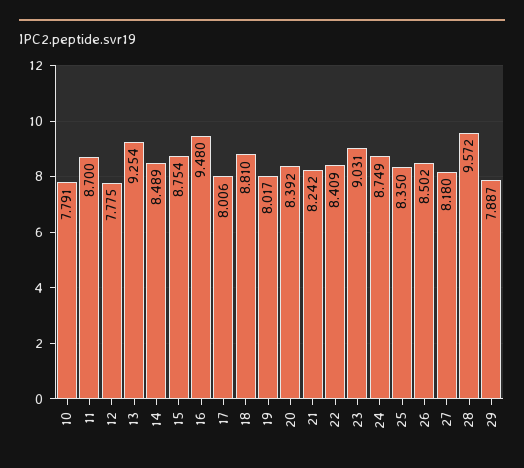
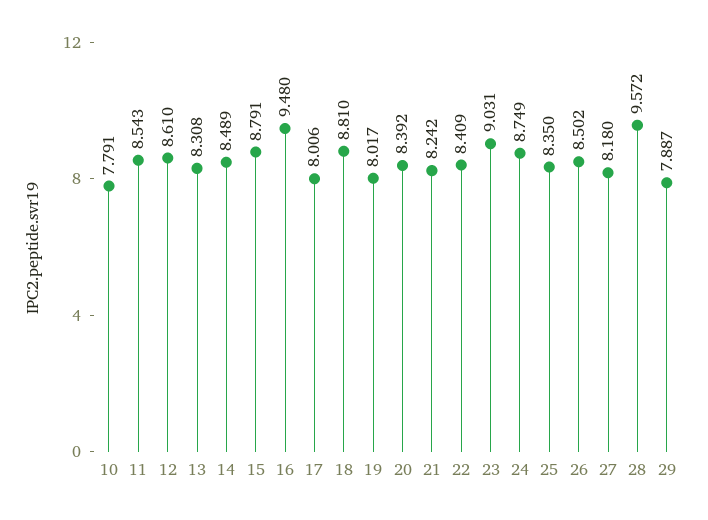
11: 8.7 -> 8.543
12: 7.775 -> 8.61
13: 9.254 -> 8.308
15: 8.754 -> 8.791

